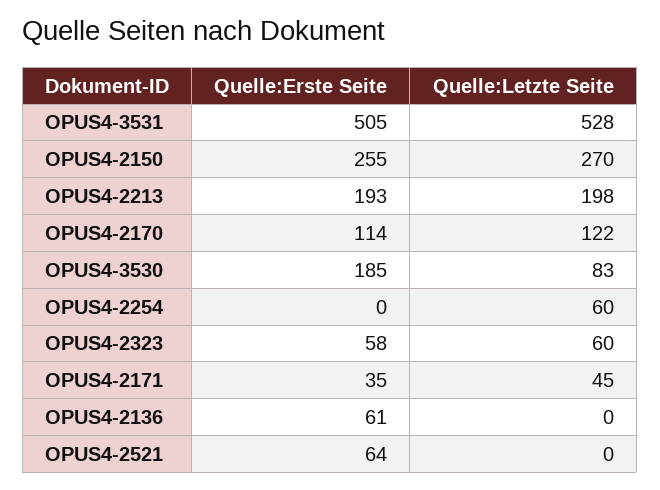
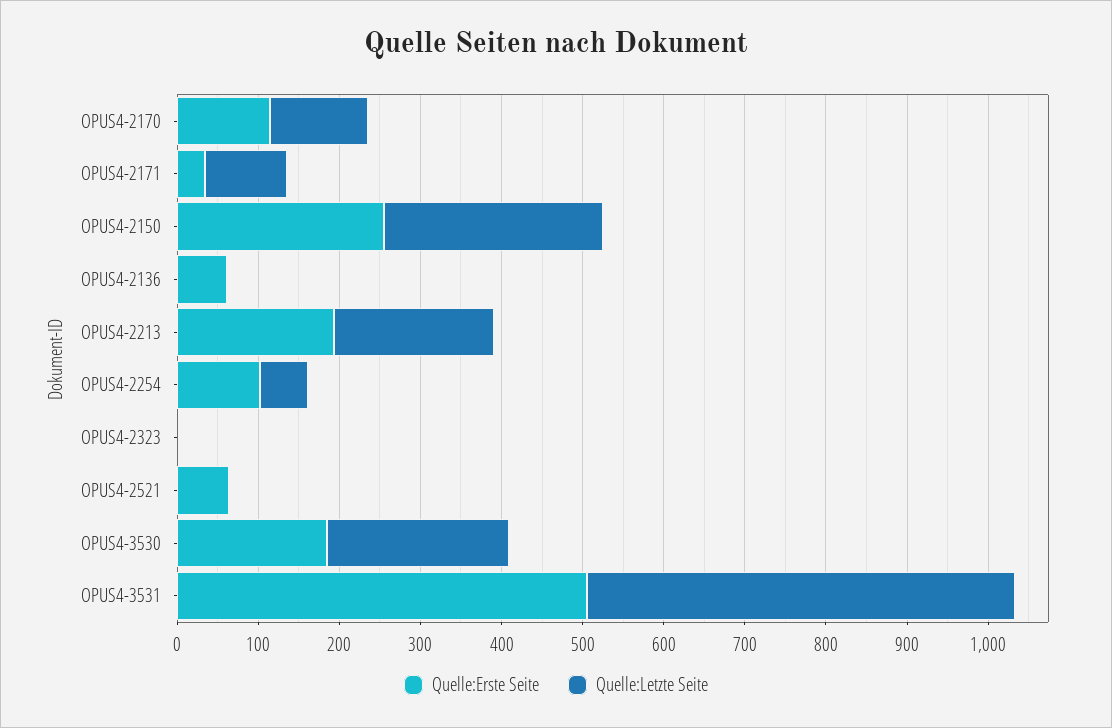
Quelle:Letzte Seite, OPUS4-3530: 83 -> 220
Quelle:Erste Seite, OPUS4-2254: 0 -> 100
Quelle:Erste Seite, OPUS4-2323: 58 -> 0
Quelle:Letzte Seite, OPUS4-2323: 60 -> 0
Quelle:Letzte Seite, OPUS4-2171: 45 -> 100

